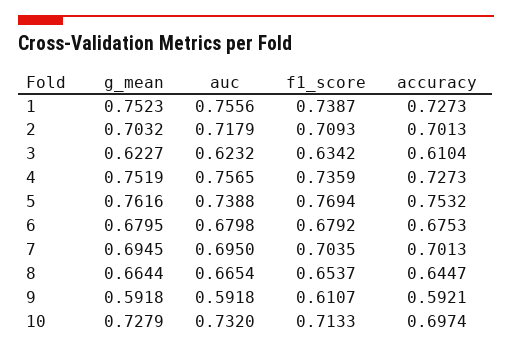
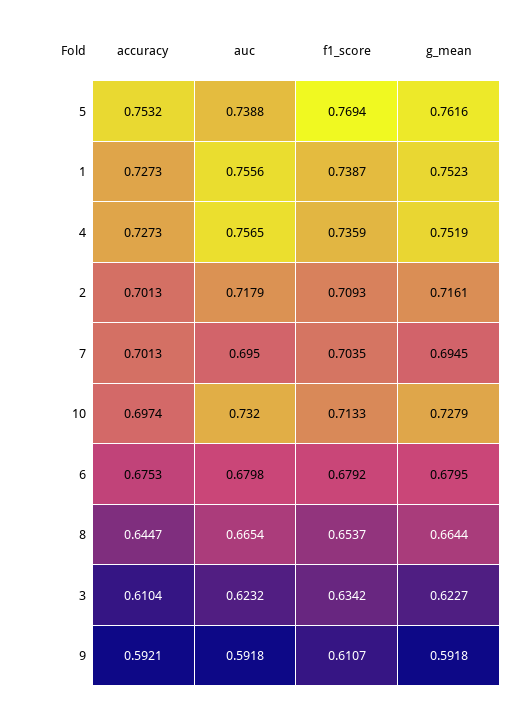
g_mean, 2: 0.7032 -> 0.7161

